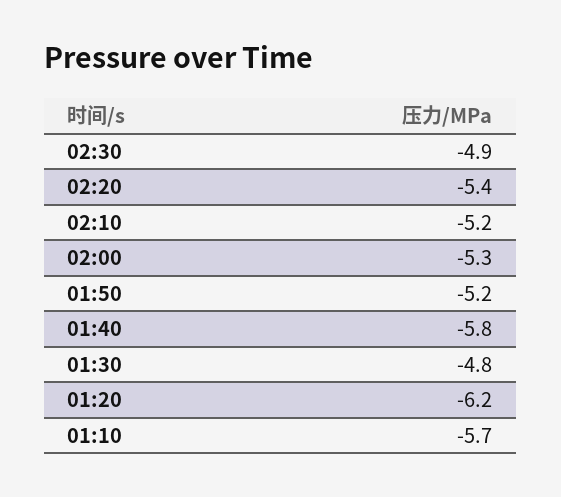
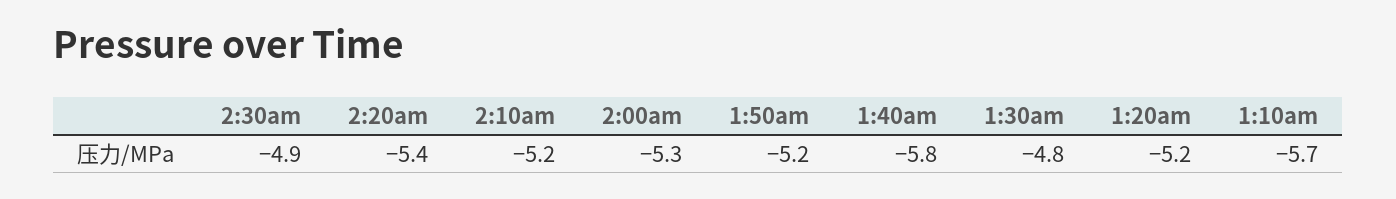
01:20: -6.2 -> -5.2

